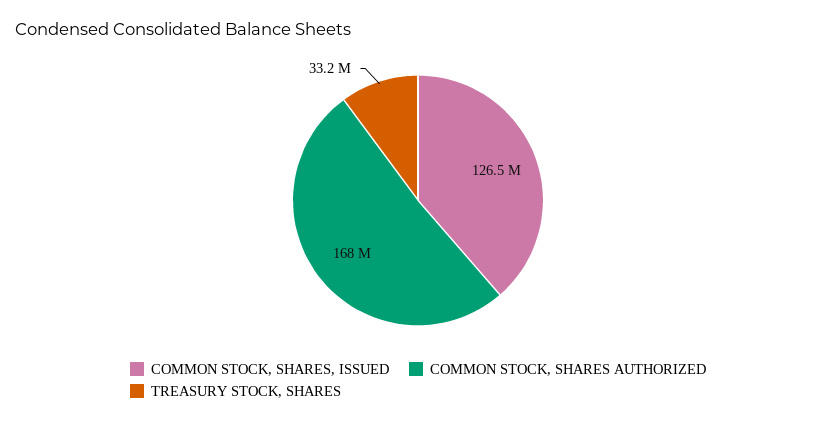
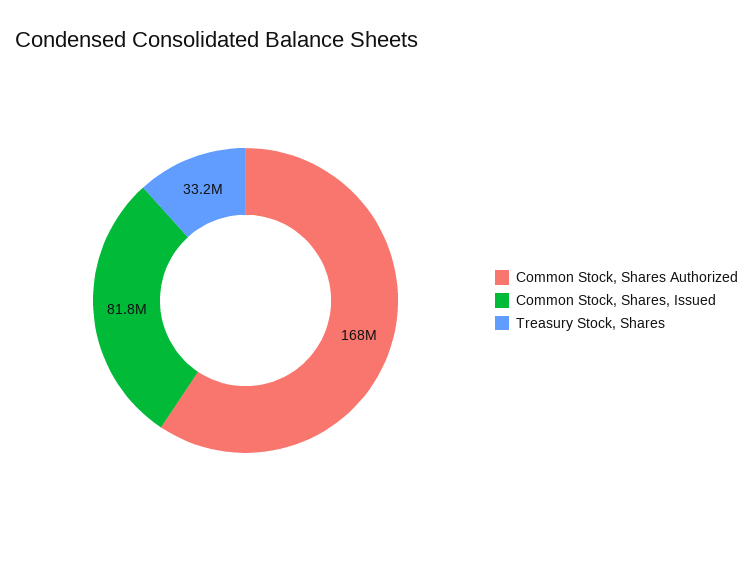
COMMON STOCK, SHARES, ISSUED: 126500000 -> 81800000

